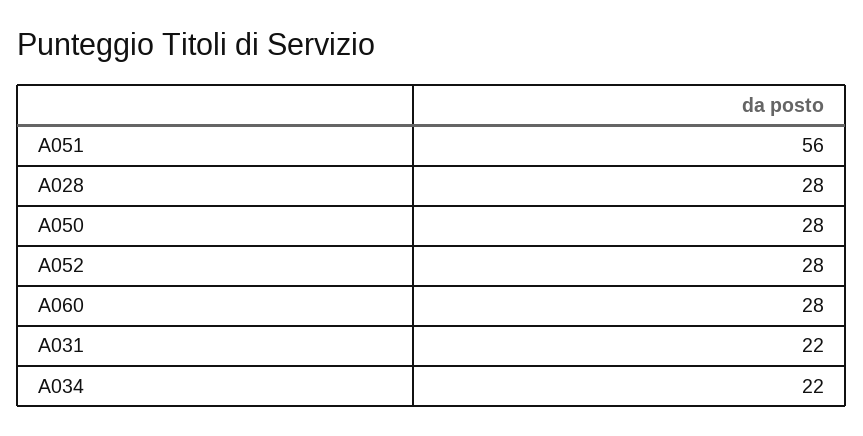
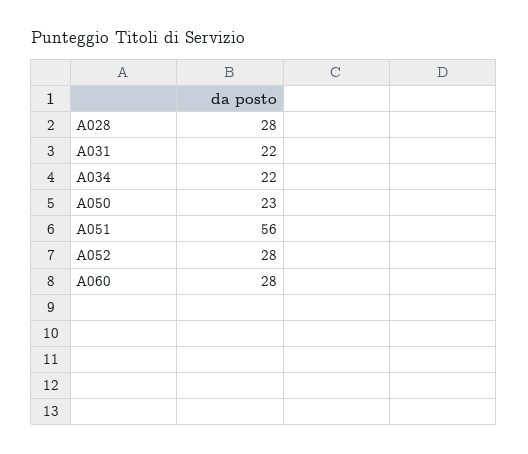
A050: 28 -> 23

